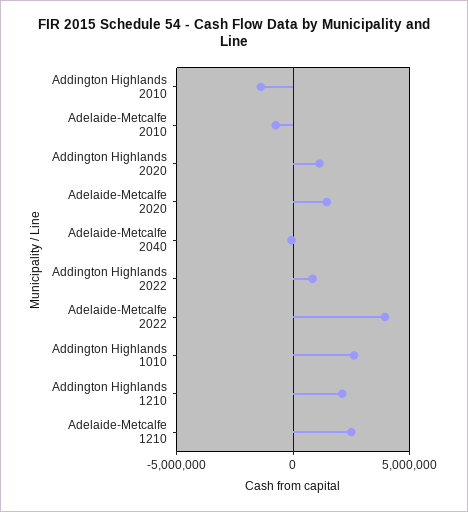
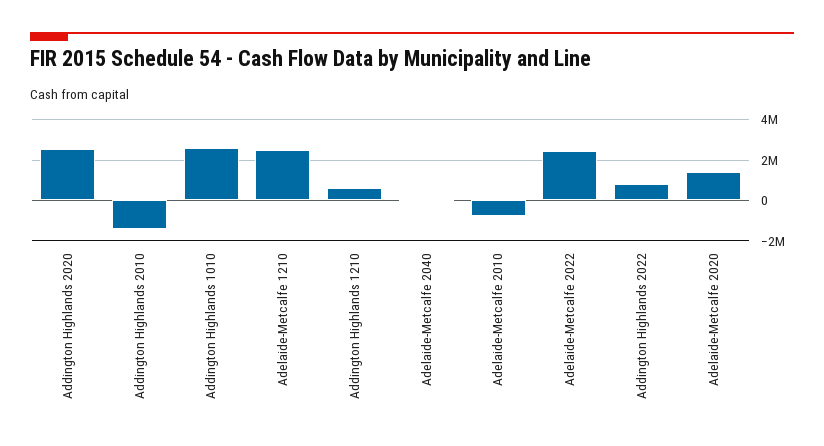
Addington Highlands 2020: 1000000 -> 2500000
Adelaide-Metcalfe 2022: 4000000 -> 2500000
Addington Highlands 1210: 2000000 -> 500000

